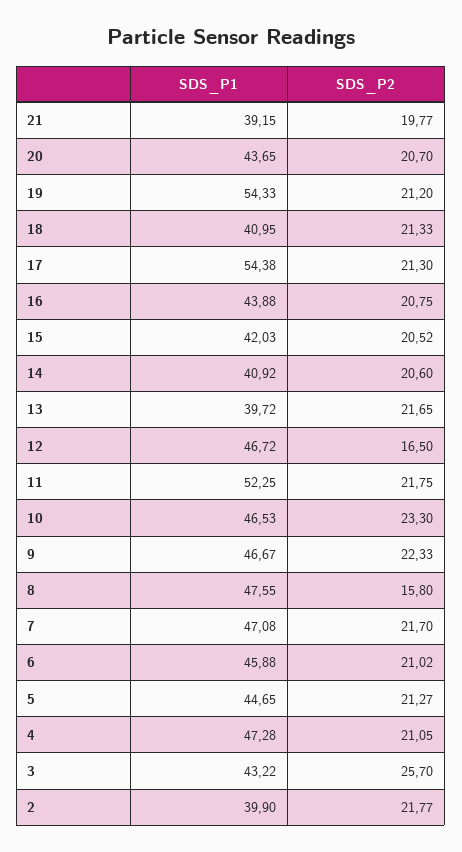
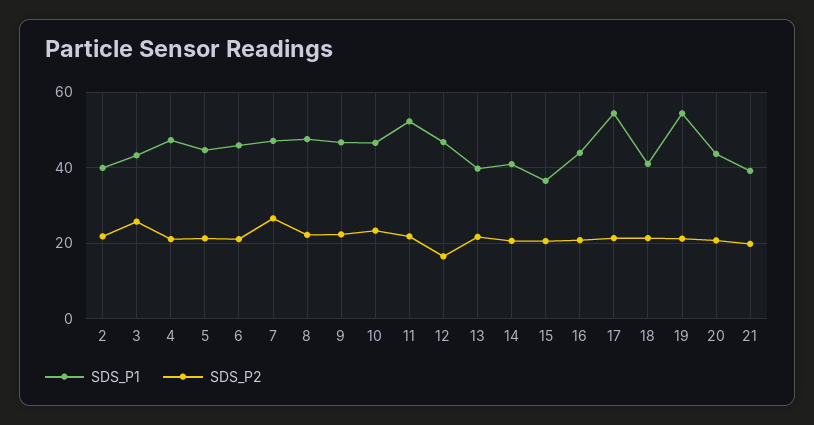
SDS_P1, 15: 42.03 -> 36
SDS_P2, 8: 15.8 -> 22
SDS_P2, 7: 21.7 -> 26

